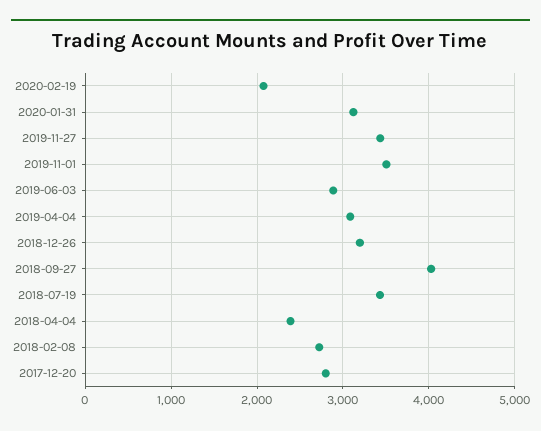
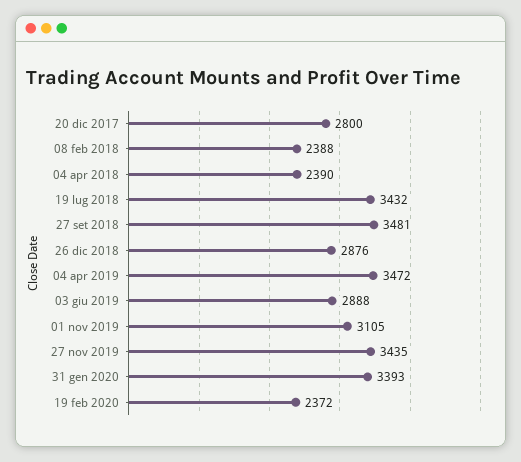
2020-02-19: 2100 -> 2372
2020-01-31: 3100 -> 3393
2019-11-01: 3500 -> 3105
2019-04-04: 3100 -> 3472
2018-12-26: 3200 -> 2876
2018-09-27: 4000 -> 3481
2018-02-08: 2700 -> 2388

